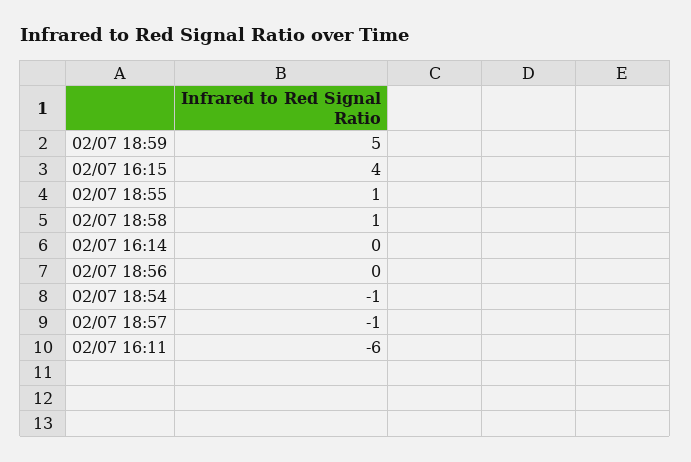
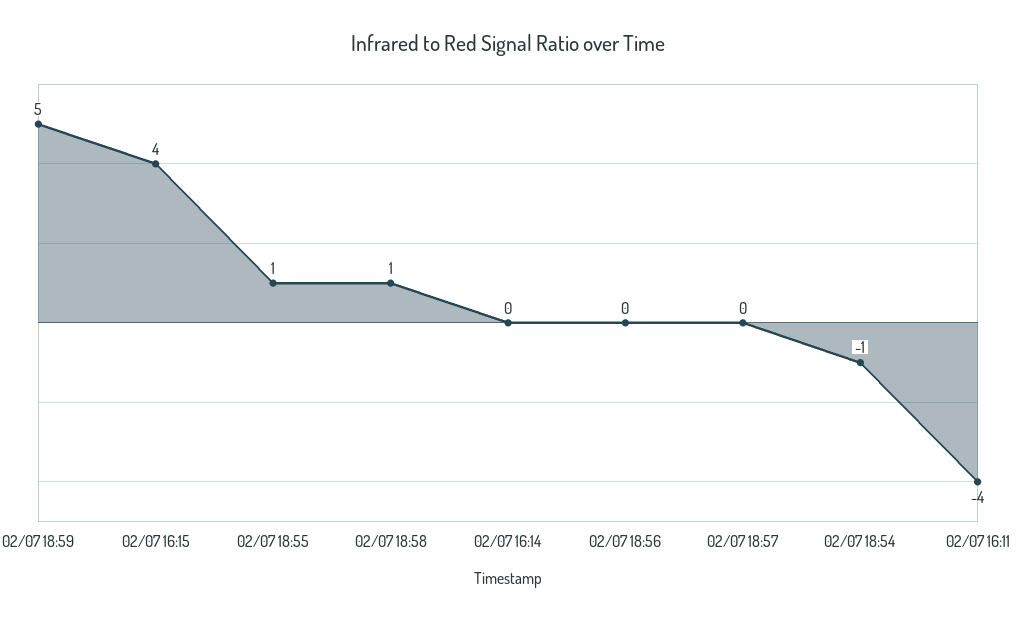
02/07 18:57: -1 -> 0
02/07 16:11: -6 -> -4

